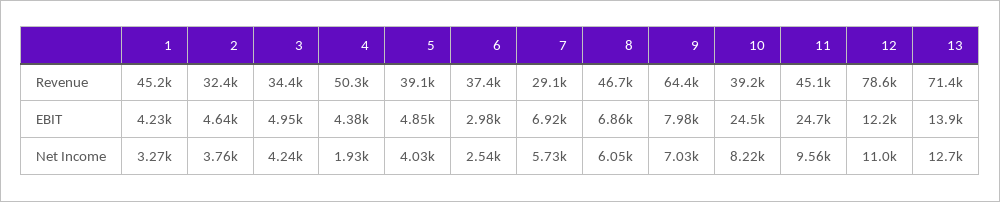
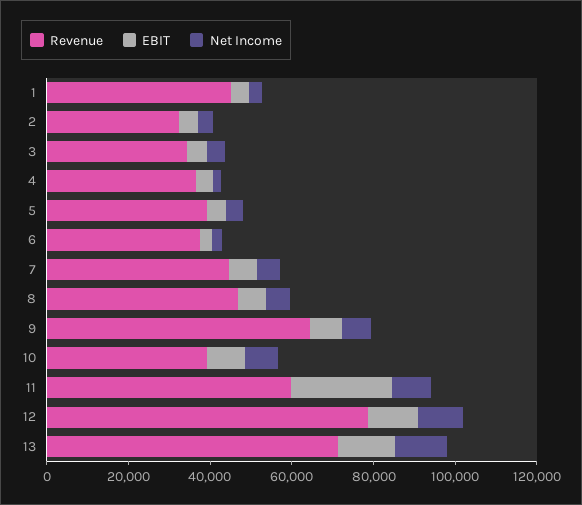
Revenue, 4: 50300 -> 35000
Revenue, 7: 29100 -> 45000
Revenue, 11: 45100 -> 60000
EBIT, 10: 24500 -> 10000

